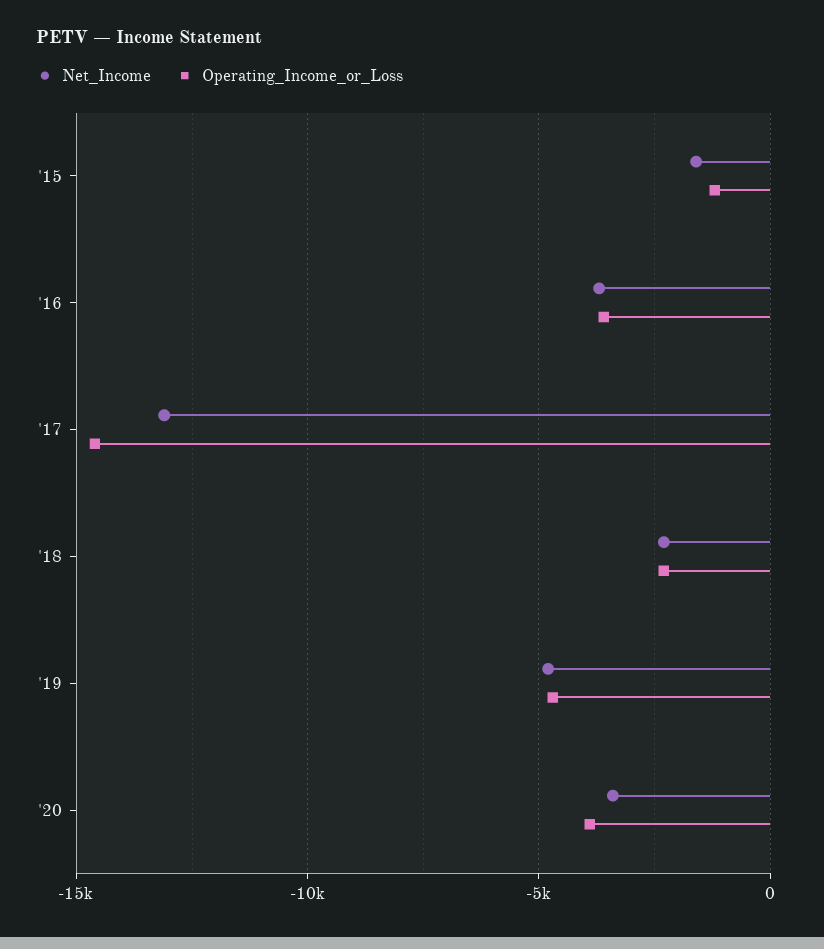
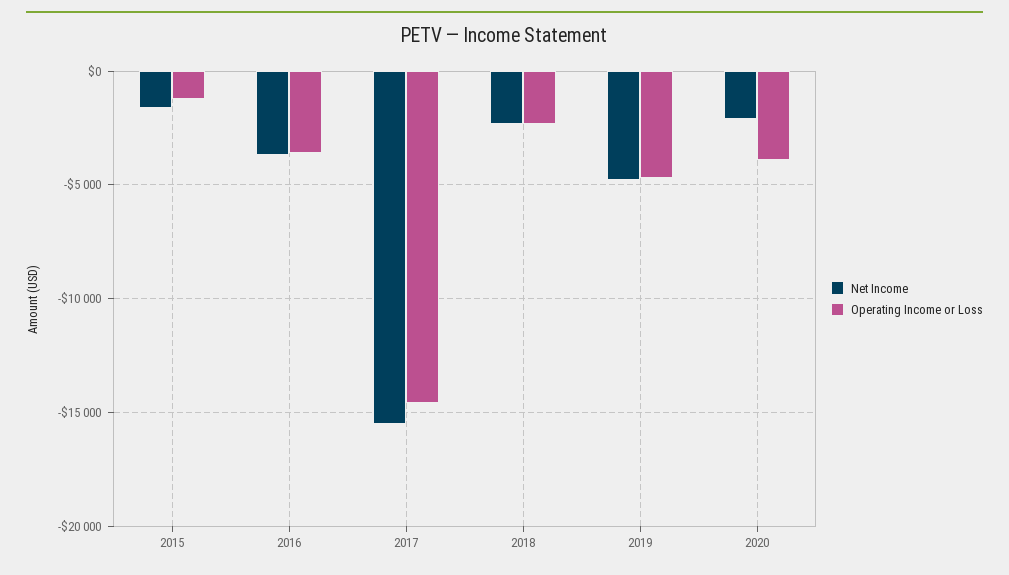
Net_Income, '17: -13000 -> -15500
Net_Income, '20: -3500 -> -2000

